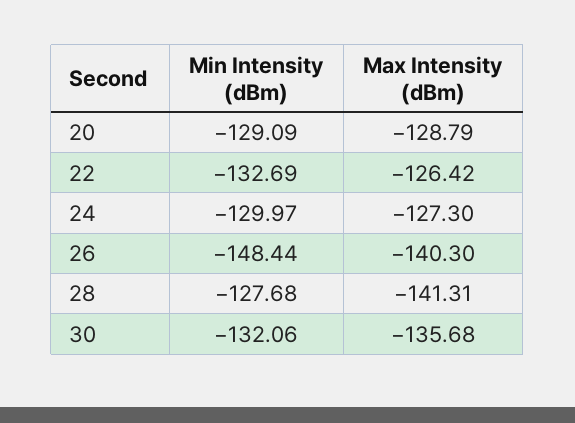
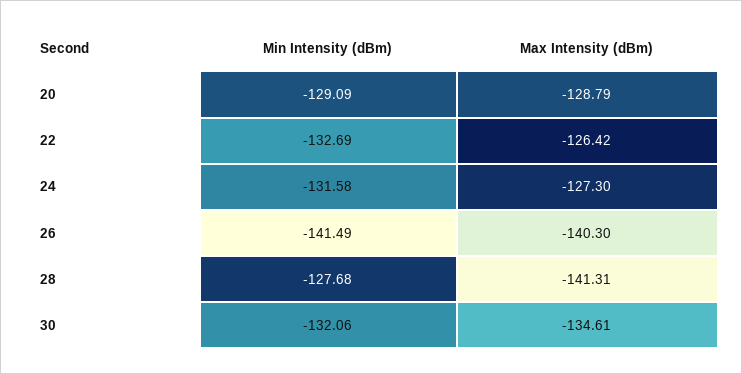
Min Intensity (dBm), 24: -129.97 -> -131.58
Min Intensity (dBm), 26: -148.44 -> -141.49
Max Intensity (dBm), 30: -135.68 -> -134.61

